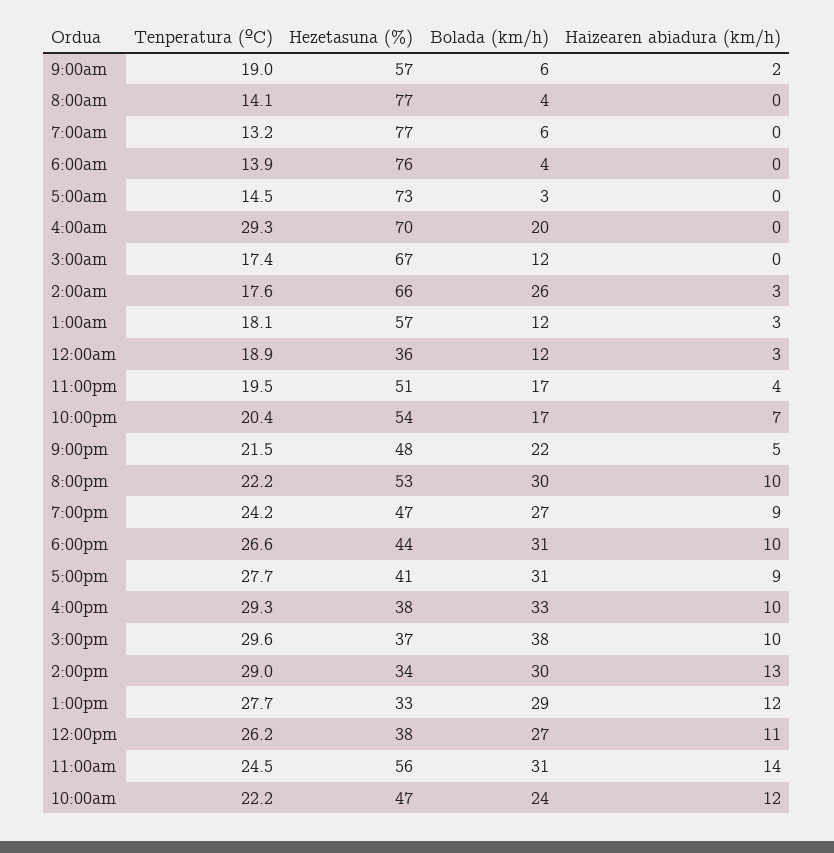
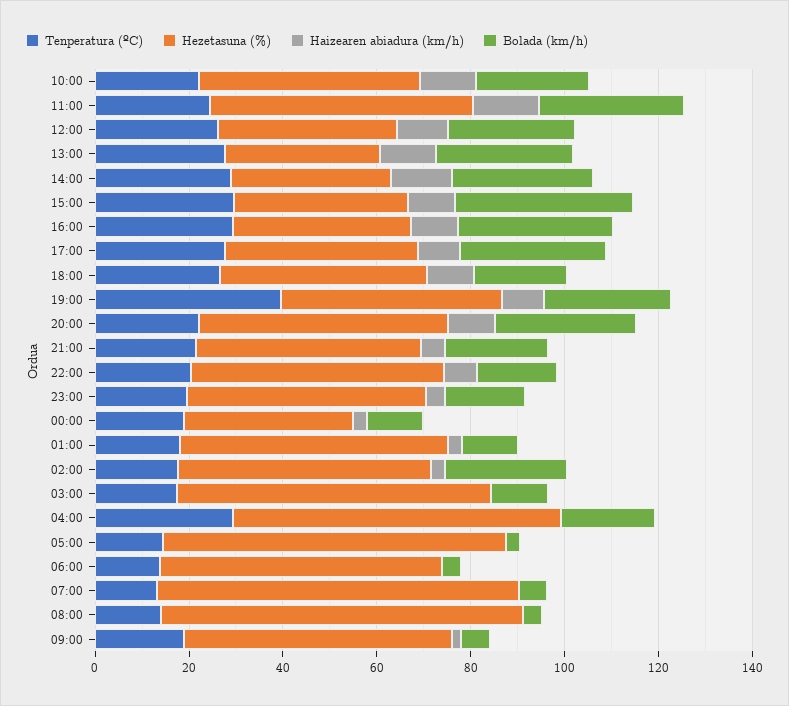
Hezetasuna (%), 6:00am: 76 -> 60
Hezetasuna (%), 2:00am: 66 -> 55
Tenperatura (ºC), 7:00pm: 24.2 -> 40
Bolada (km/h), 6:00pm: 31 -> 20

